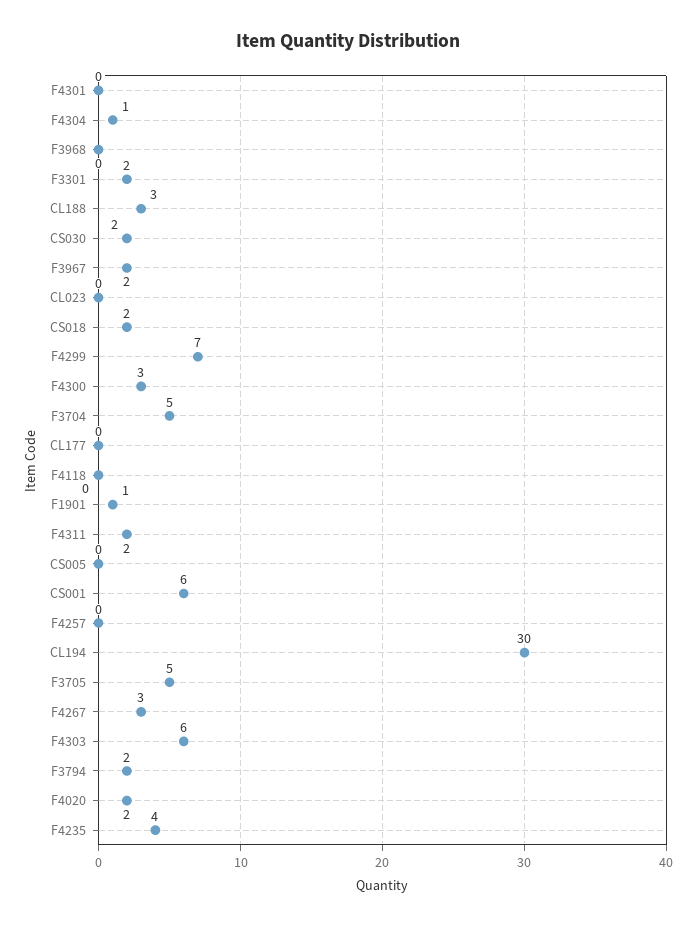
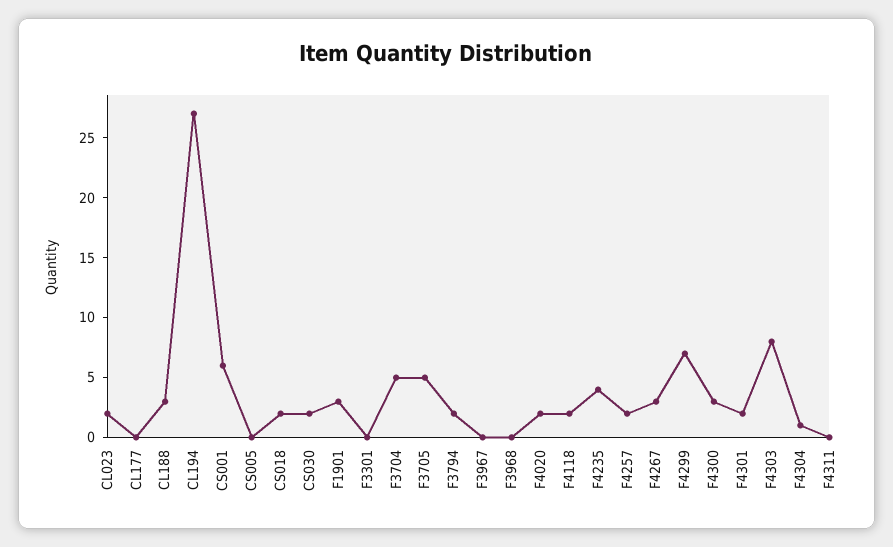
F4301: 0 -> 2
F3301: 2 -> 0
F3967: 2 -> 0
CL023: 0 -> 2
F4118: 0 -> 2
F1901: 1 -> 3
F4311: 2 -> 0
F4257: 0 -> 2
CL194: 30 -> 27
F4303: 6 -> 8

